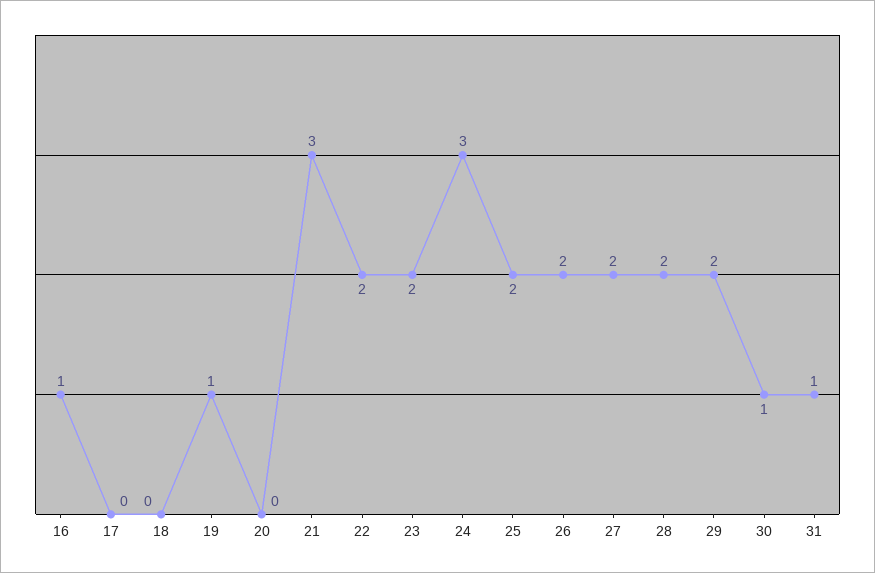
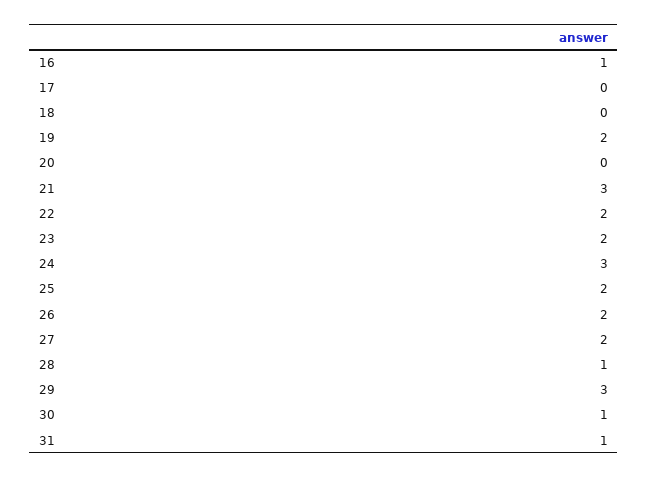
19: 1 -> 2
28: 2 -> 1
29: 2 -> 3

